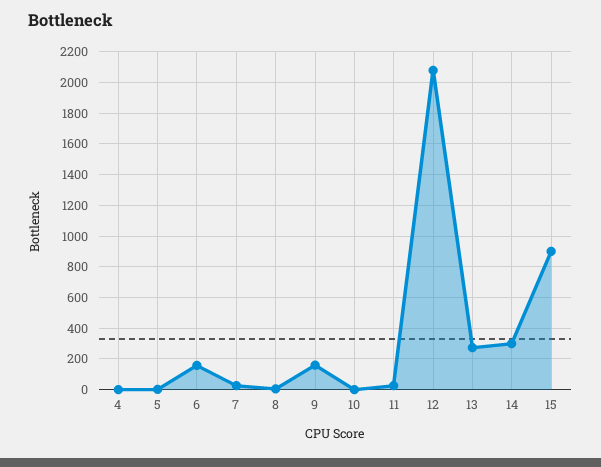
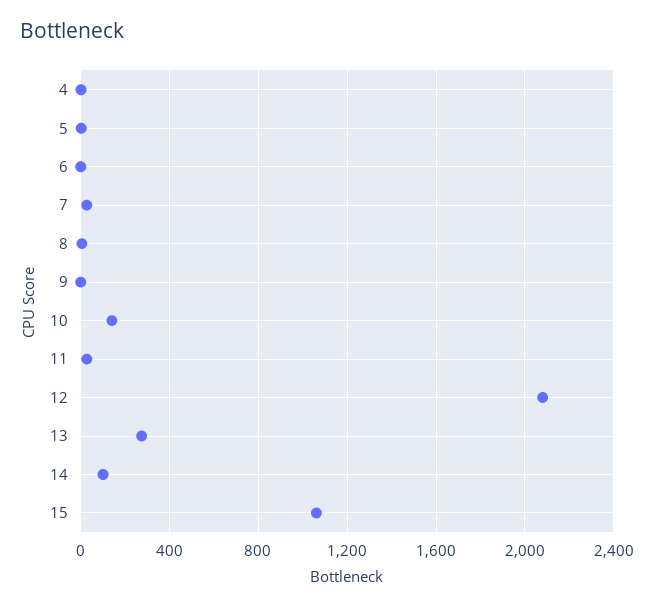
6: 150 -> 0
9: 150 -> 0
10: 0 -> 150
14: 300 -> 100
15: 900 -> 1050

